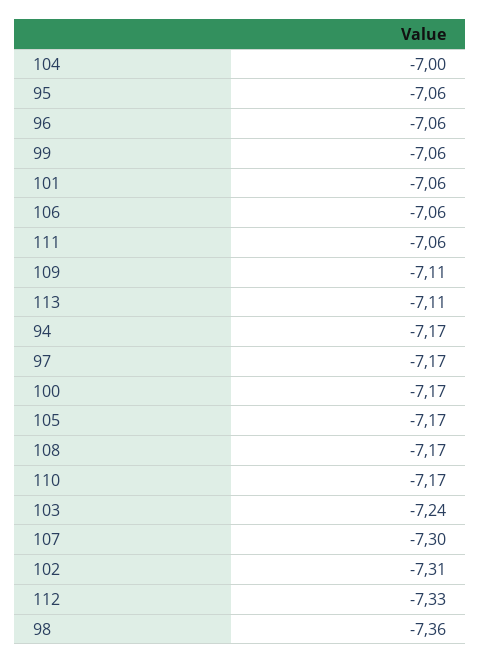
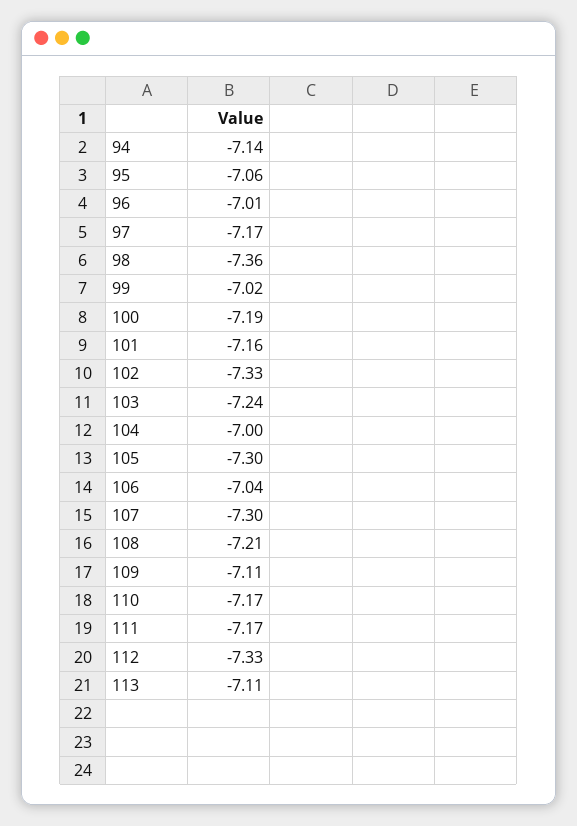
96: -7.06 -> -7.01
99: -7.06 -> -7.02
101: -7.06 -> -7.16
106: -7.06 -> -7.04
111: -7.06 -> -7.17
94: -7.17 -> -7.14
100: -7.17 -> -7.19
105: -7.17 -> -7.3
108: -7.17 -> -7.21
102: -7.31 -> -7.33

